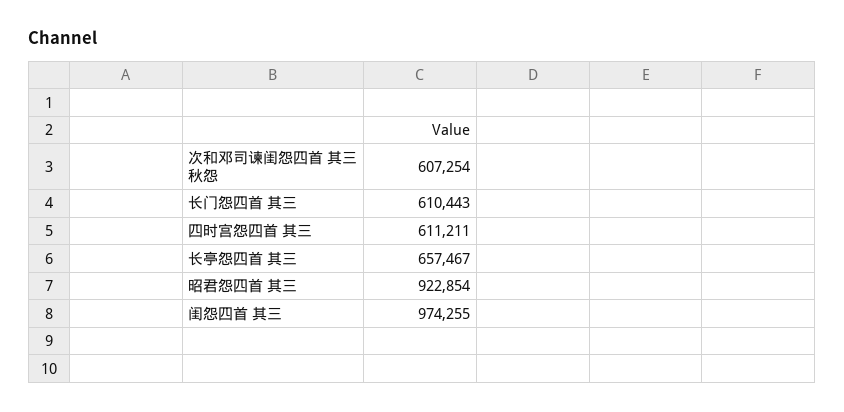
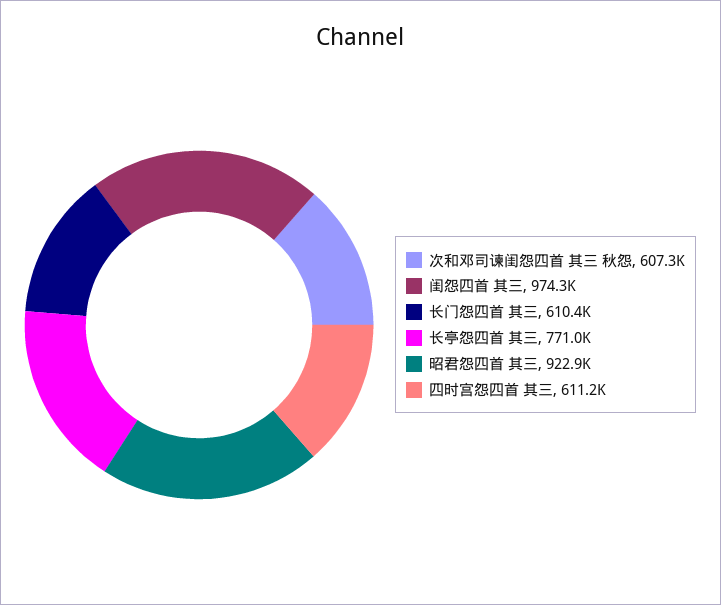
长亭怨四首 其三: 657467 -> 771000

